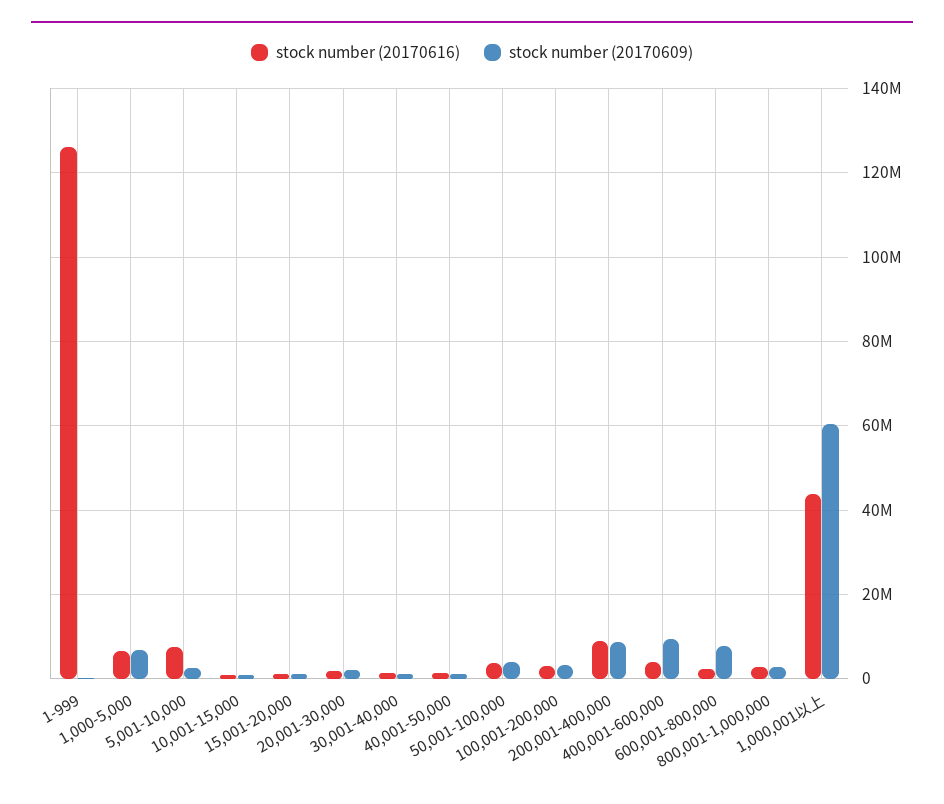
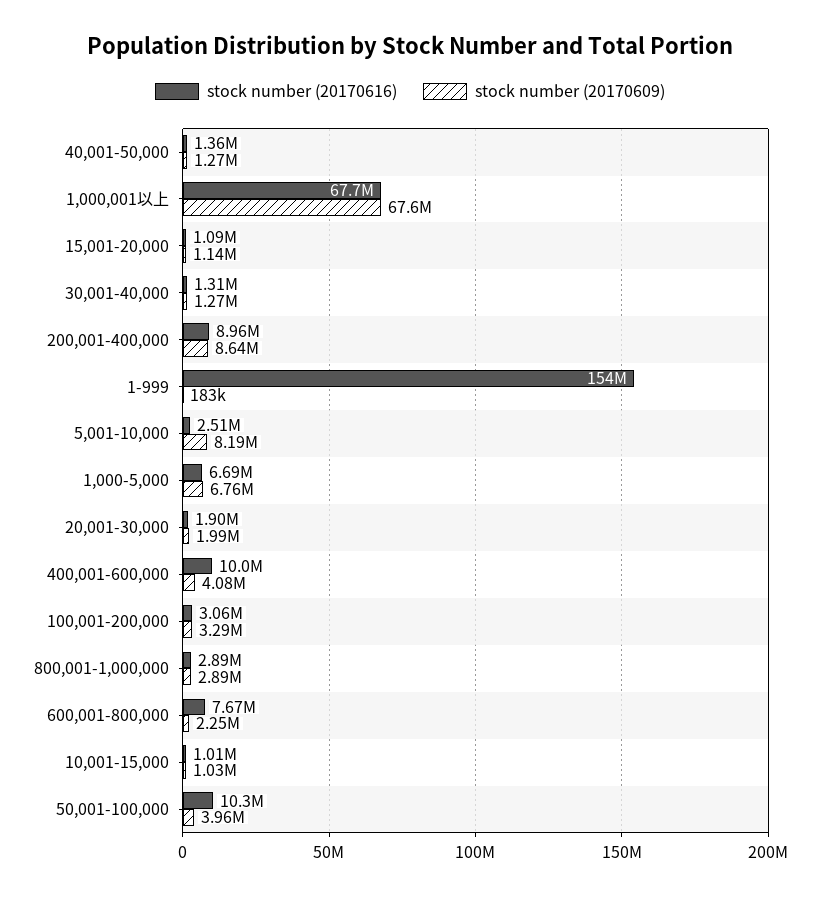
stock number (20170616), 1-999: 126000000 -> 154000000
stock number (20170616), 5,001-10,000: 8000000 -> 2510000
stock number (20170609), 5,001-10,000: 2000000 -> 8190000
stock number (20170616), 50,001-100,000: 4000000 -> 10300000
stock number (20170616), 400,001-600,000: 4000000 -> 10000000
stock number (20170609), 400,001-600,000: 10000000 -> 4080000
stock number (20170616), 600,001-800,000: 2000000 -> 7670000
stock number (20170609), 600,001-800,000: 8000000 -> 2250000
stock number (20170616), 1,000,001以上: 44000000 -> 67700000
stock number (20170609), 1,000,001以上: 60000000 -> 67600000

